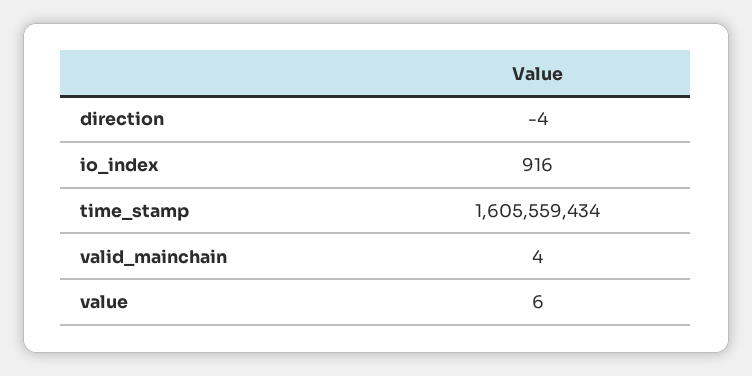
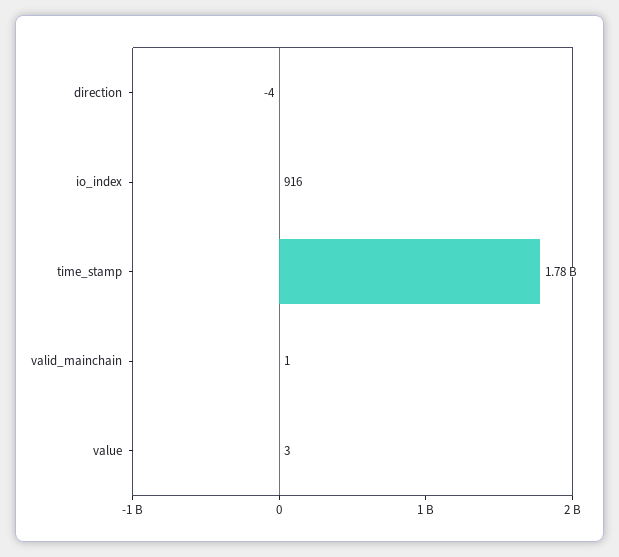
time_stamp: 1605559434 -> 1780000000
valid_mainchain: 4 -> 1
value: 6 -> 3

